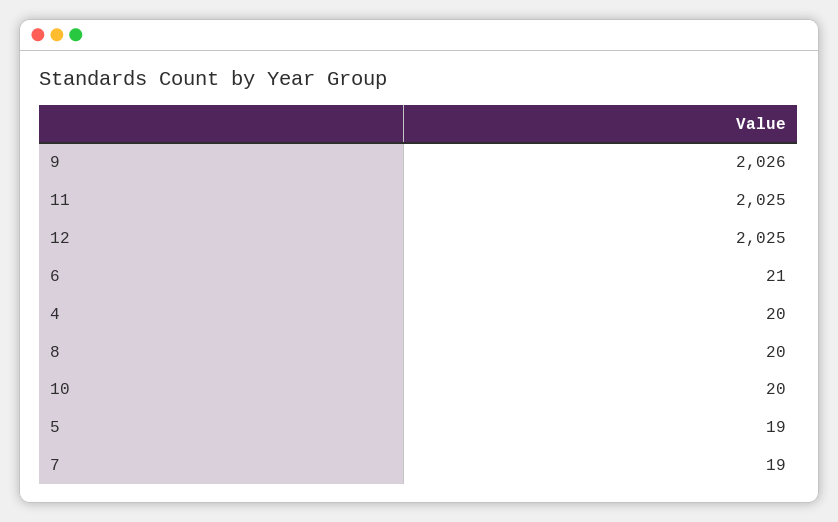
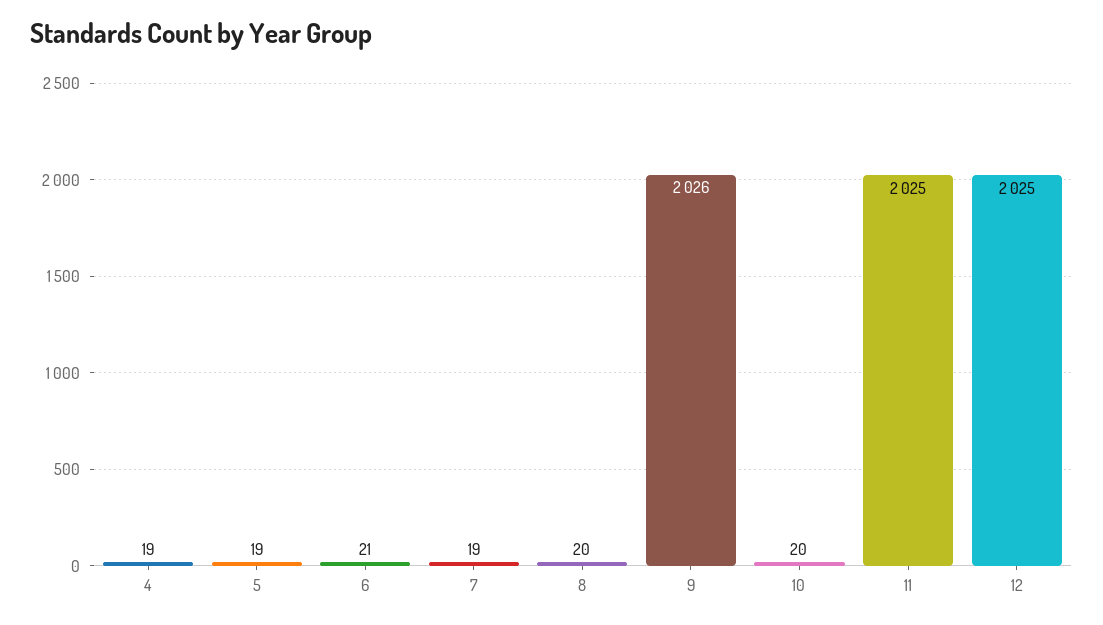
4: 20 -> 19

